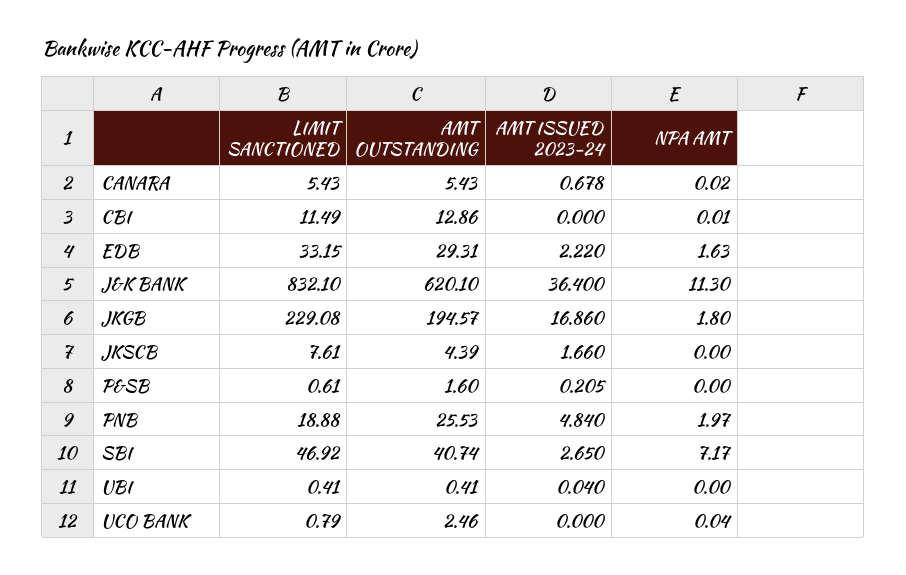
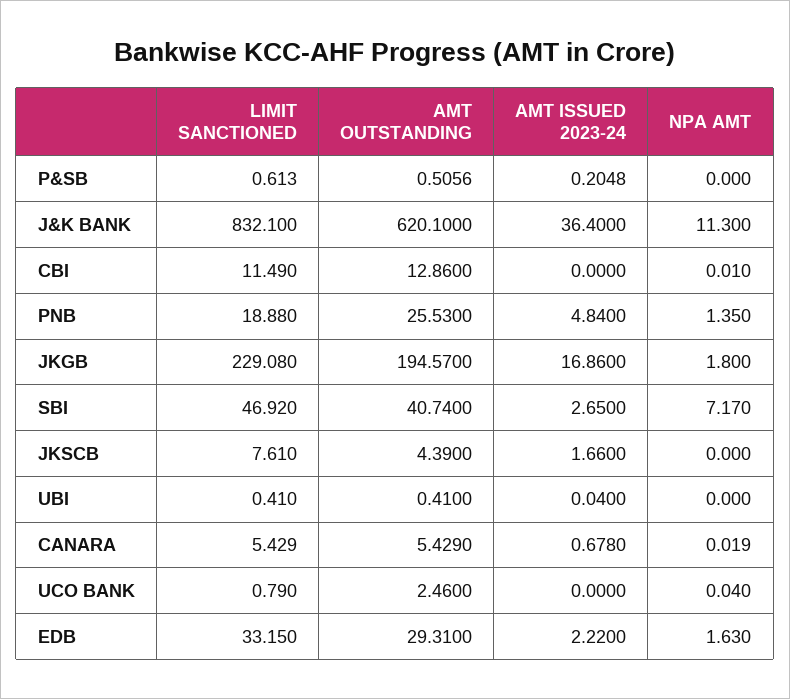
AMT OUTSTANDING, P&SB: 1.6 -> 0.5056
NPA AMT, PNB: 1.97 -> 1.35

